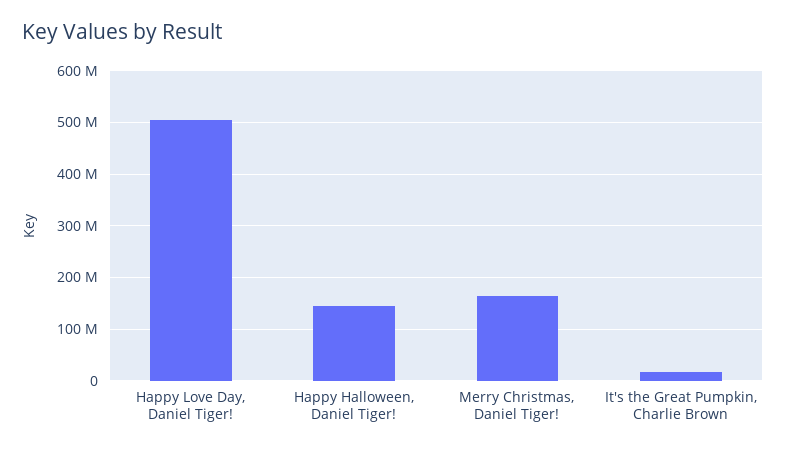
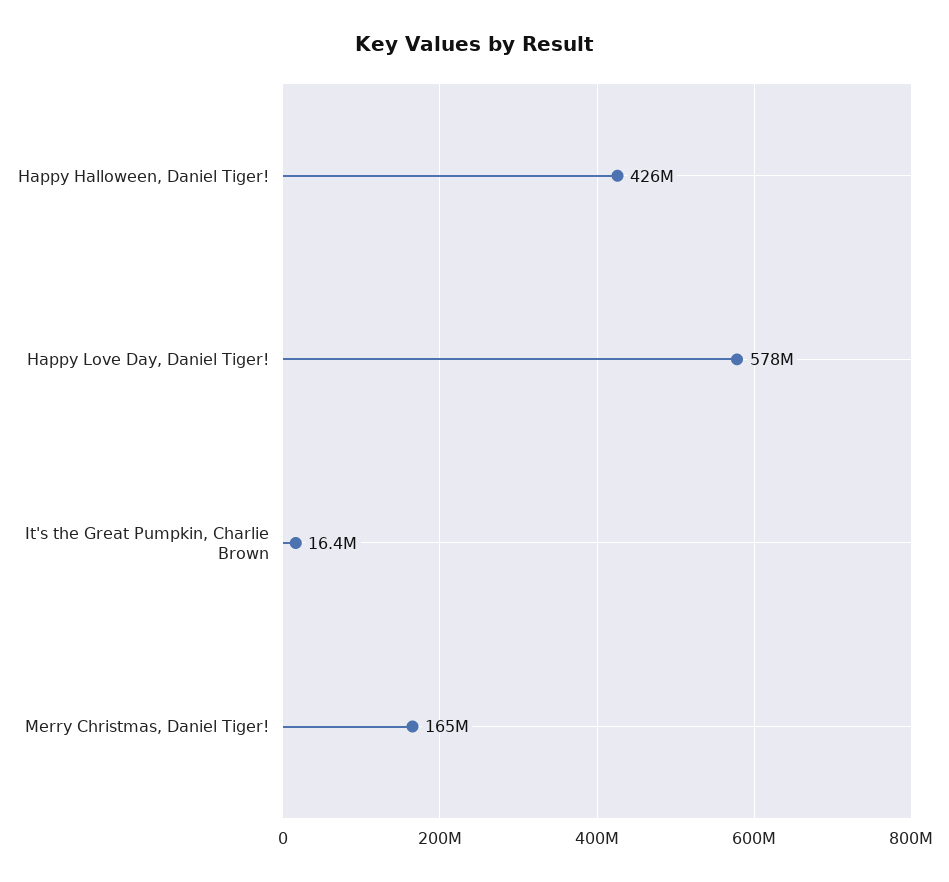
Happy Love Day, Daniel Tiger!: 500000000 -> 578000000
Happy Halloween, Daniel Tiger!: 140000000 -> 426000000

